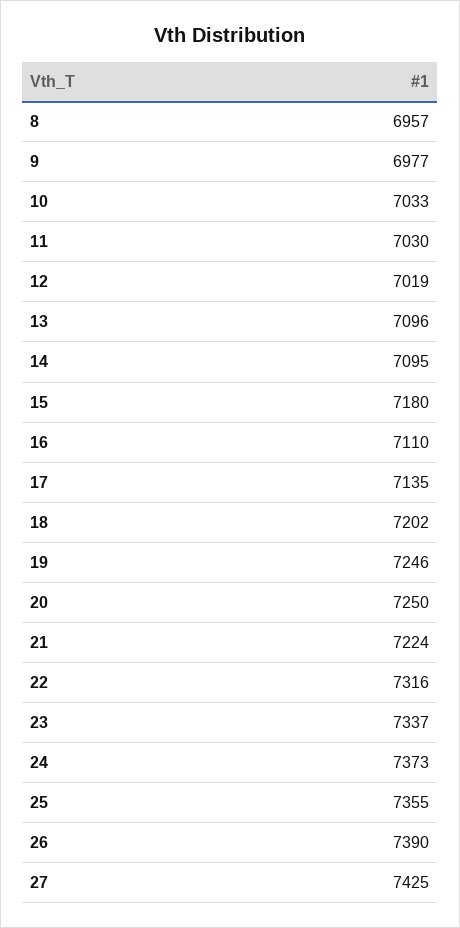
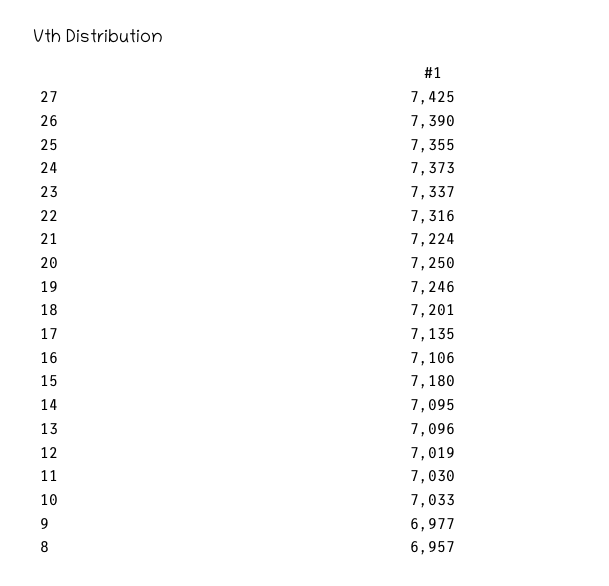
16: 7110 -> 7106
18: 7202 -> 7201

